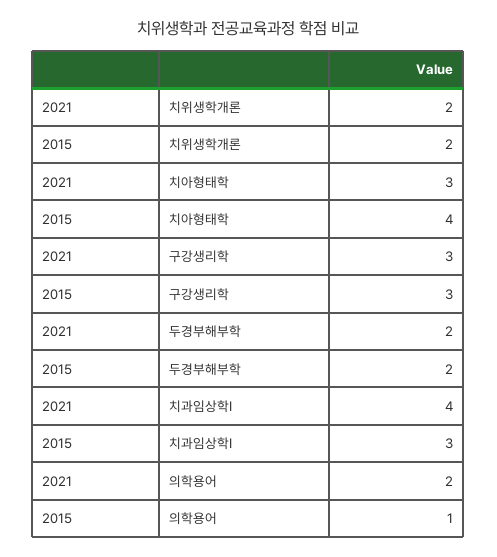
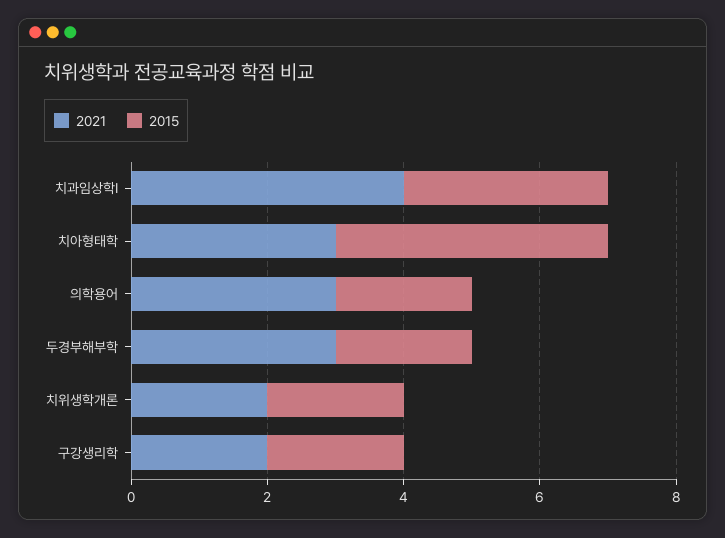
2021, 구강생리학: 3 -> 2
2015, 구강생리학: 3 -> 2
2021, 두경부해부학: 2 -> 3
2021, 의학용어: 2 -> 3
2015, 의학용어: 1 -> 2

